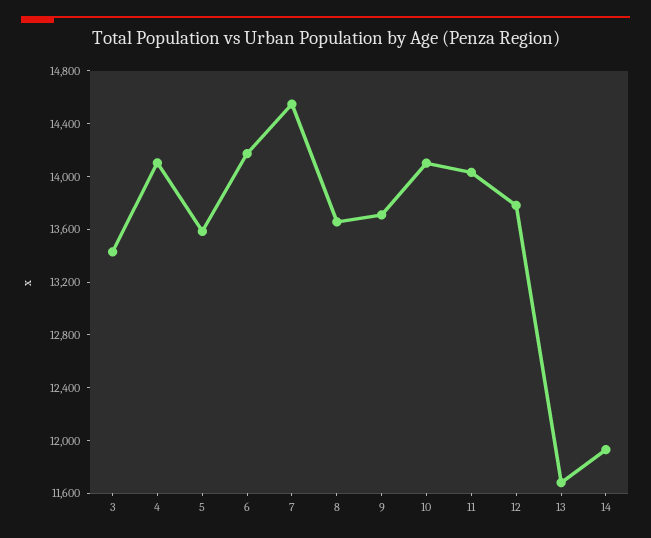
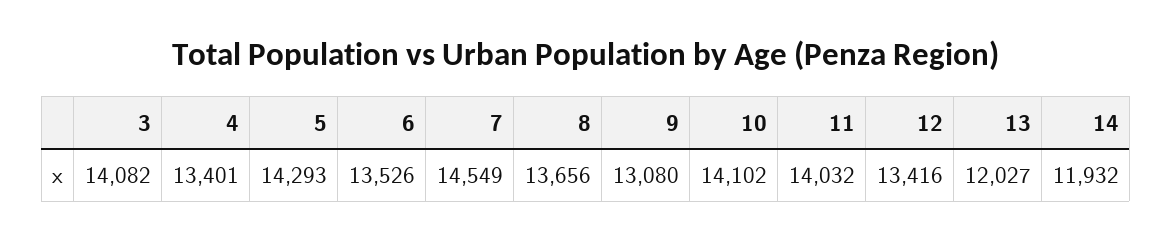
3: 13400 -> 14082
4: 14100 -> 13401
5: 13600 -> 14293
6: 14200 -> 13526
9: 13700 -> 13080
12: 13800 -> 13416
13: 11700 -> 12027

